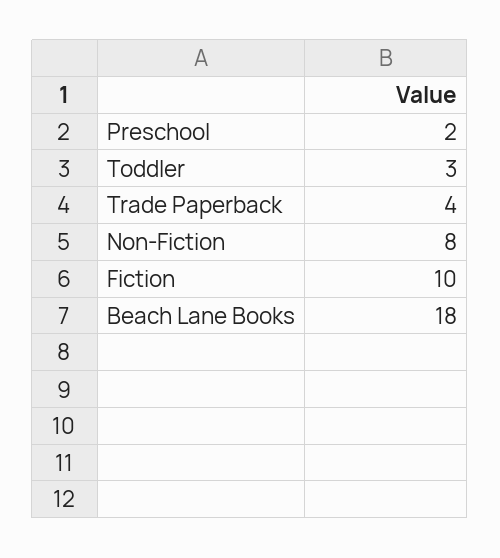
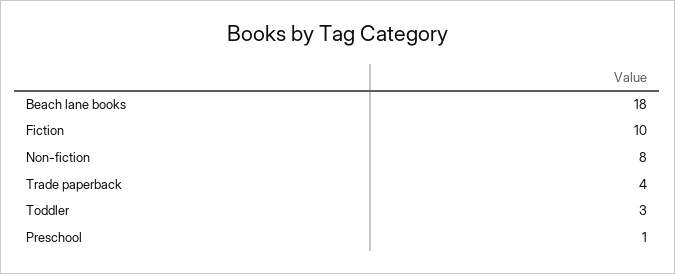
Preschool: 2 -> 1

